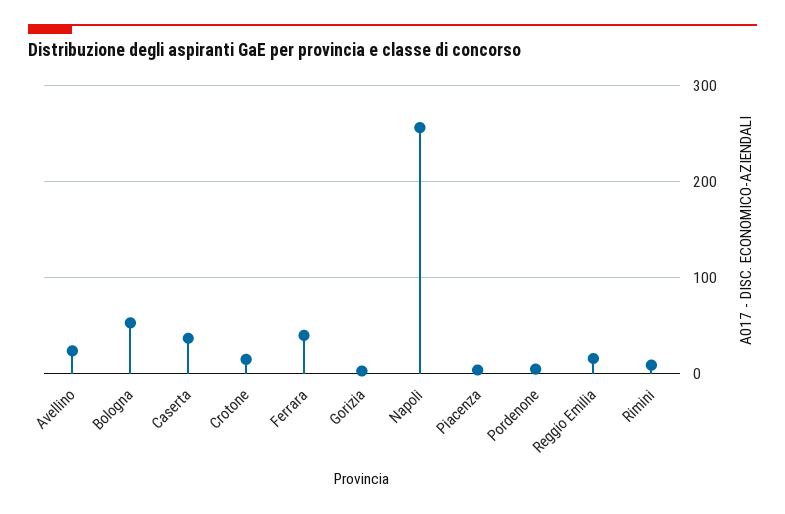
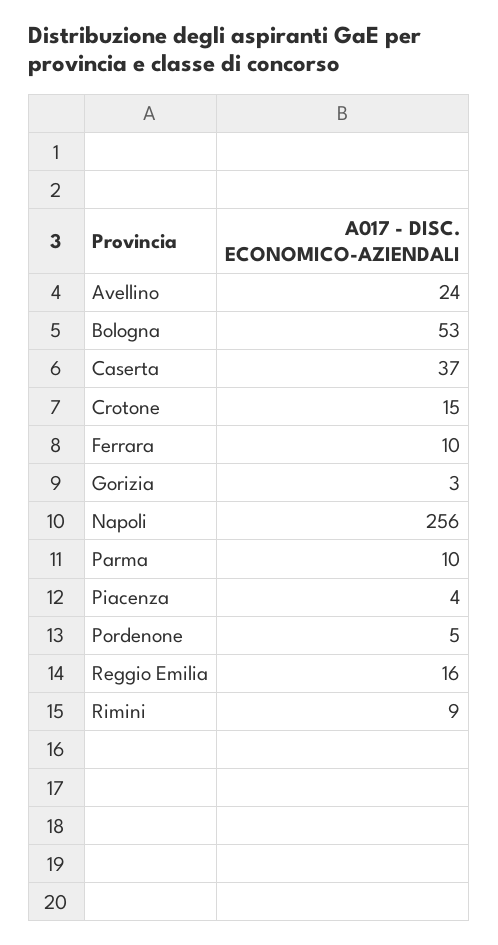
Ferrara: 40 -> 10
Parma: none -> 10

